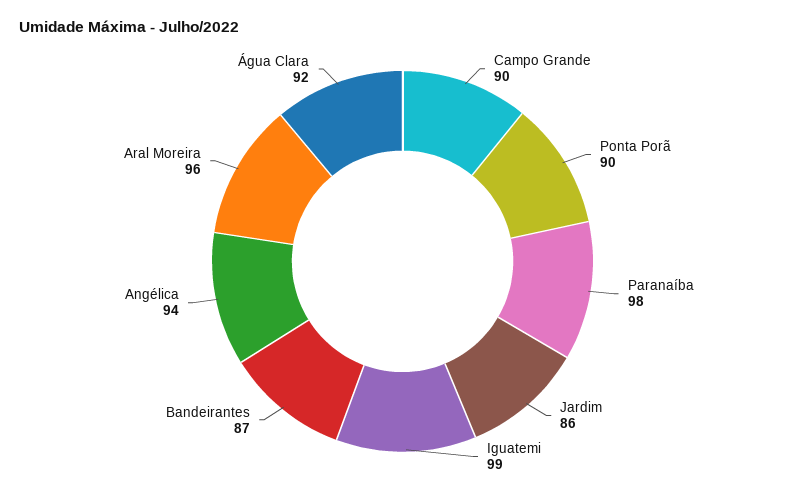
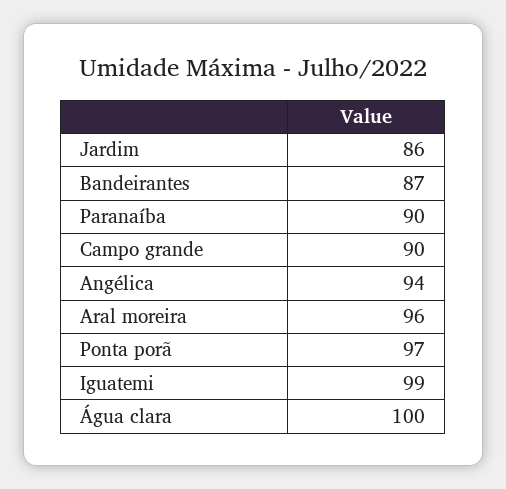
Ponta Porã: 90 -> 97
Paranaíba: 98 -> 90
Água Clara: 92 -> 100

